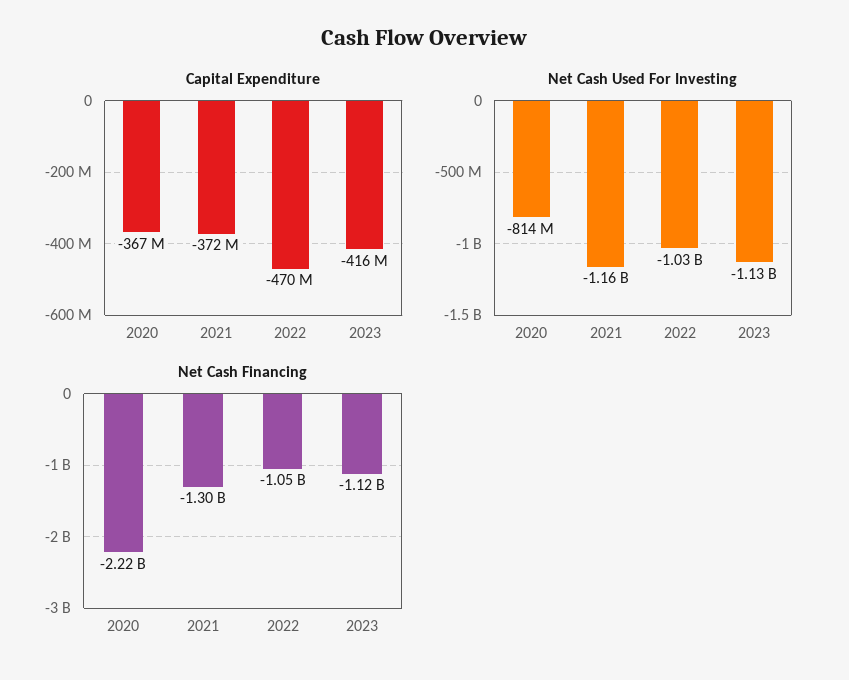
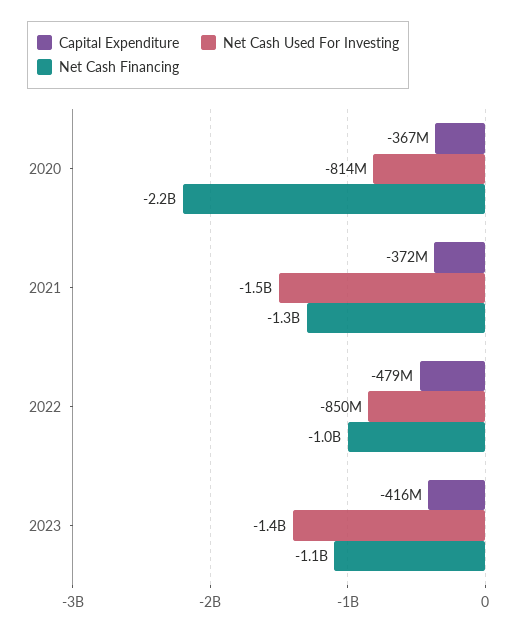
Capital Expenditure, 2022: -470000000 -> -479000000
Net Cash Used For Investing, 2021: -1160000000 -> -1500000000
Net Cash Used For Investing, 2022: -1030000000 -> -850000000
Net Cash Used For Investing, 2023: -1130000000 -> -1400000000

